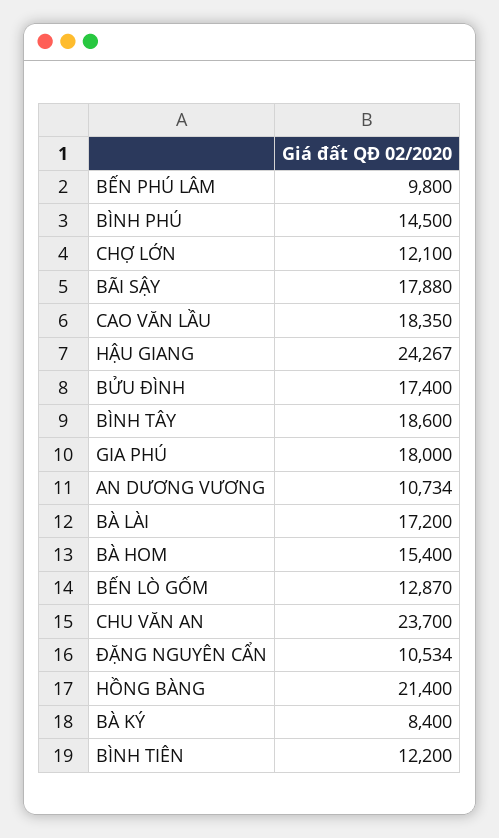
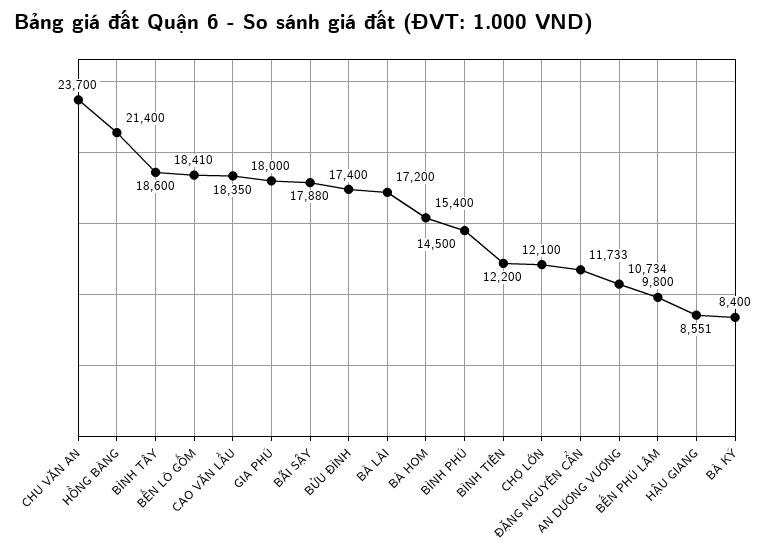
HẬU GIANG: 24267 -> 8551
BẾN LÒ GỐM: 12870 -> 18410
ĐẶNG NGUYÊN CẨN: 10534 -> 11733

